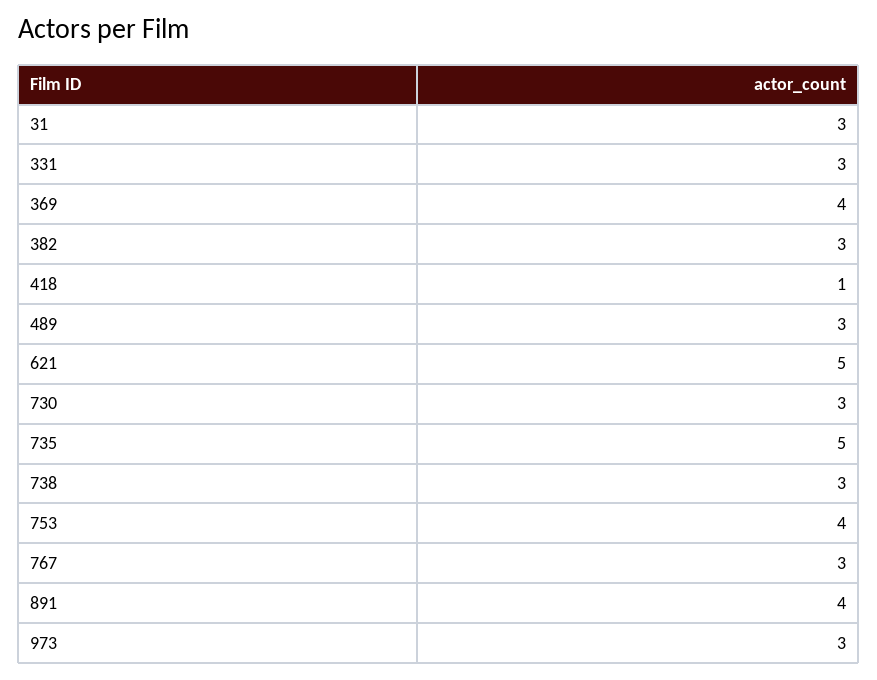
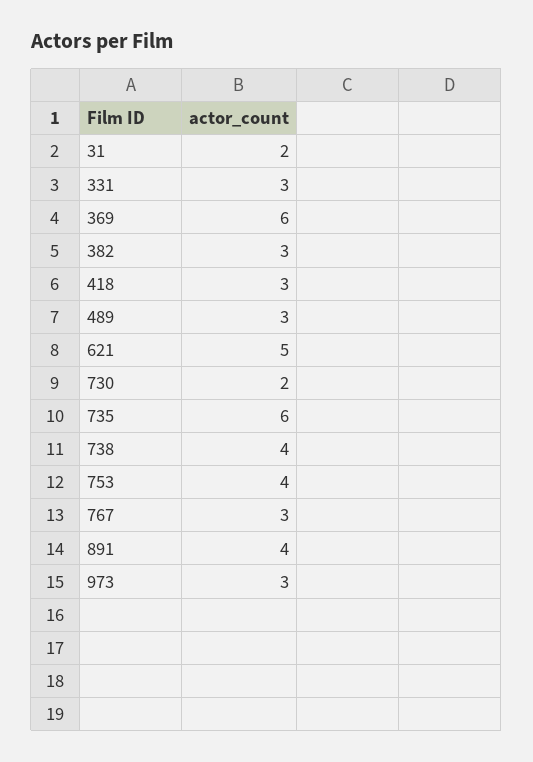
31: 3 -> 2
369: 4 -> 6
418: 1 -> 3
730: 3 -> 2
735: 5 -> 6
738: 3 -> 4

